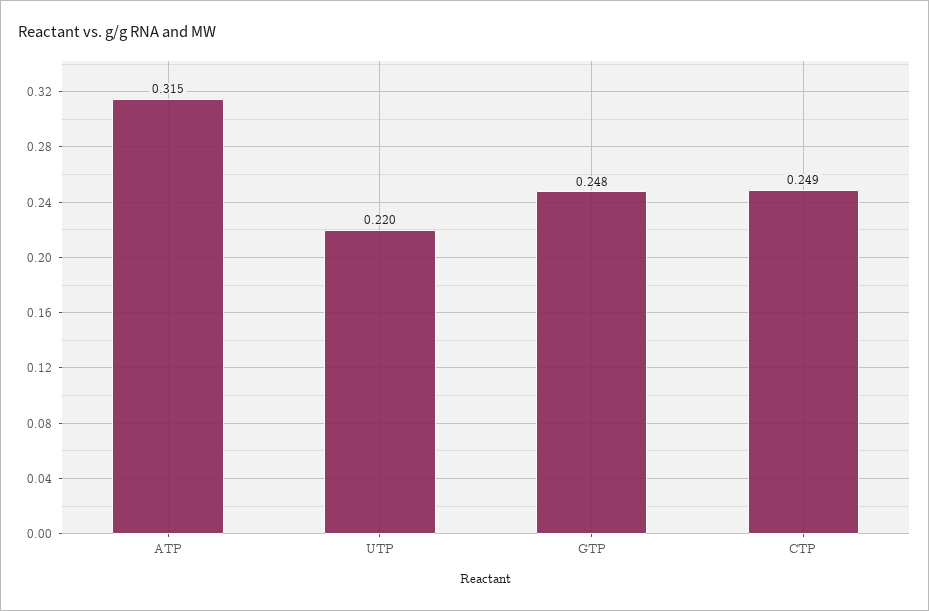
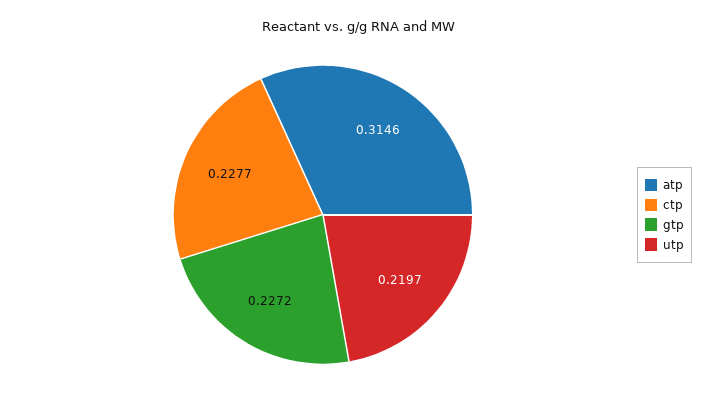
GTP: 0.248 -> 0.2272
CTP: 0.249 -> 0.2277

